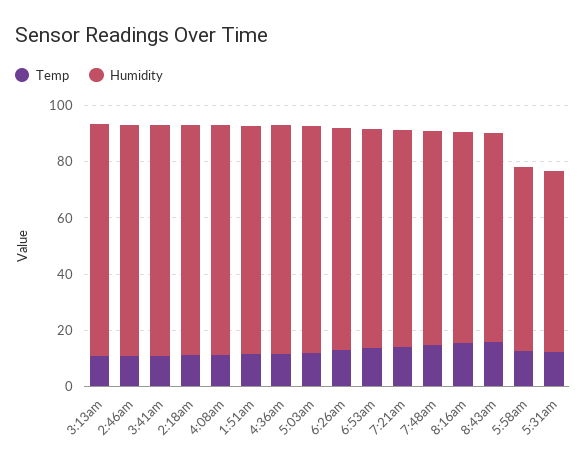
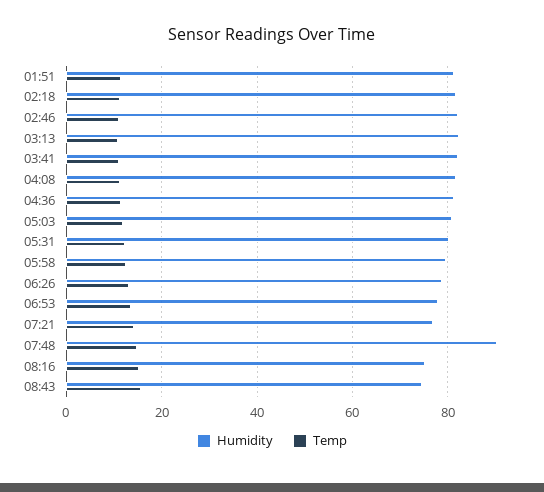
Humidity, 7:48am: 75 -> 90
Humidity, 5:58am: 65 -> 80
Humidity, 5:31am: 65 -> 80

